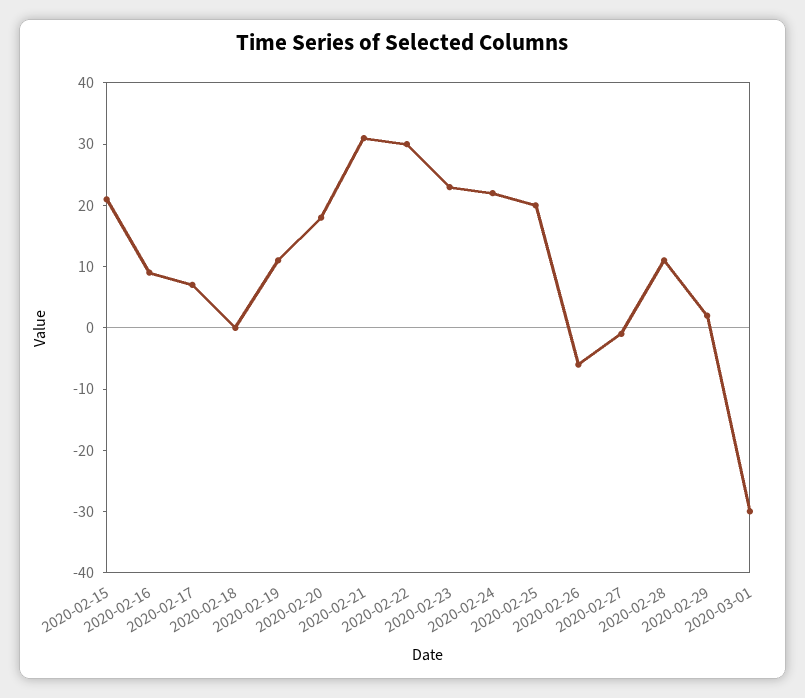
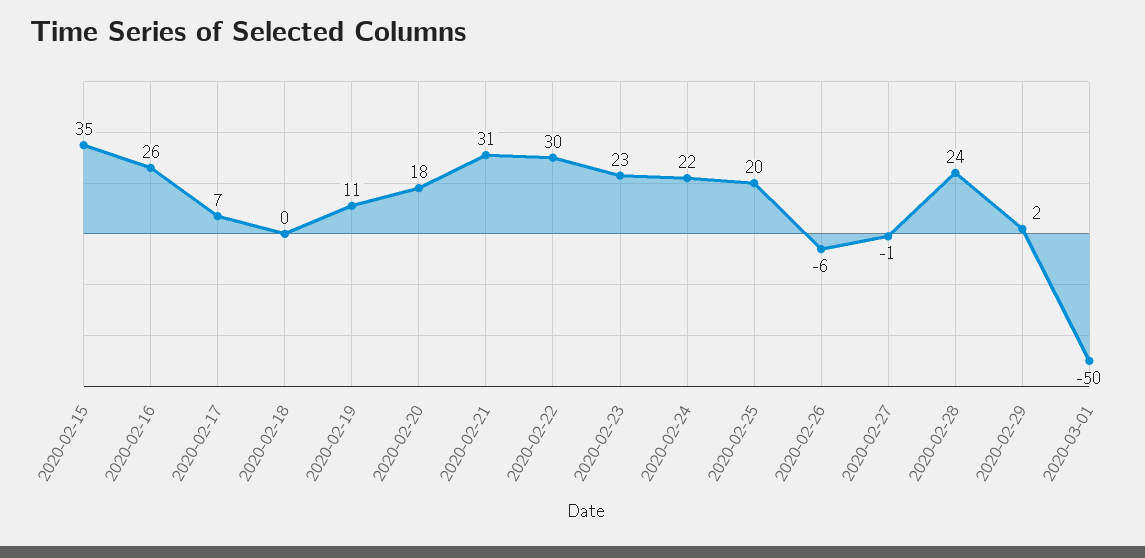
2020-02-15: 20 -> 35
2020-02-16: 10 -> 26
2020-02-28: 10 -> 24
2020-03-01: -30 -> -50

